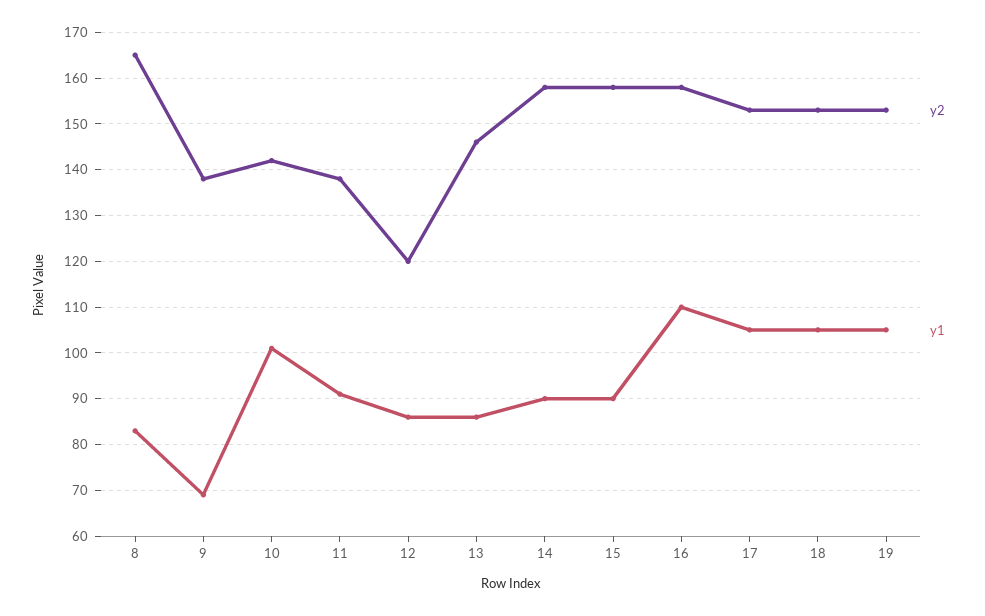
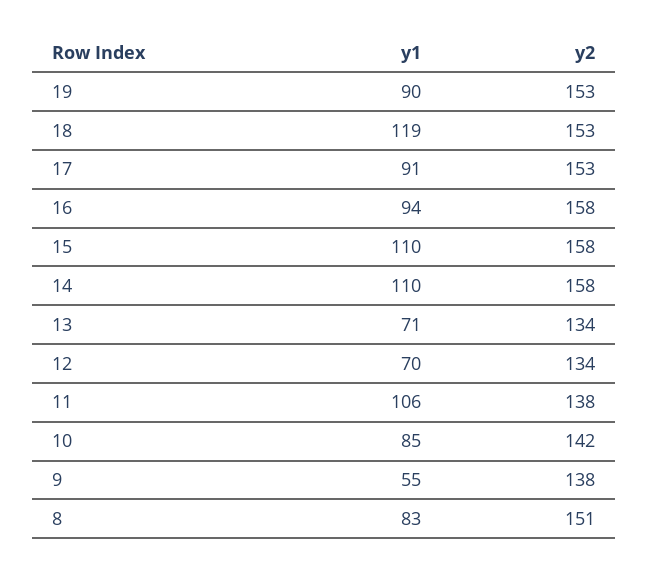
y2, 8: 165 -> 151
y1, 9: 70 -> 55
y1, 10: 100 -> 85
y1, 11: 90 -> 106
y2, 12: 120 -> 134
y1, 12: 85 -> 70
y2, 13: 145 -> 134
y1, 13: 85 -> 71
y1, 14: 90 -> 110
y1, 15: 90 -> 110
y1, 16: 110 -> 94
y1, 17: 105 -> 91
y1, 18: 105 -> 119
y1, 19: 105 -> 90

